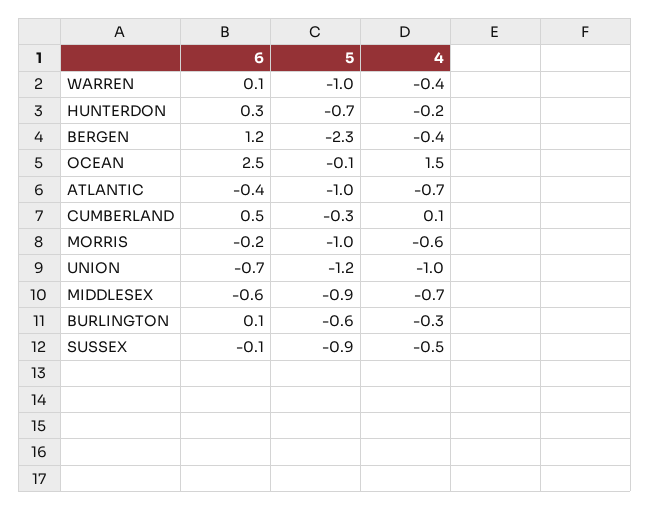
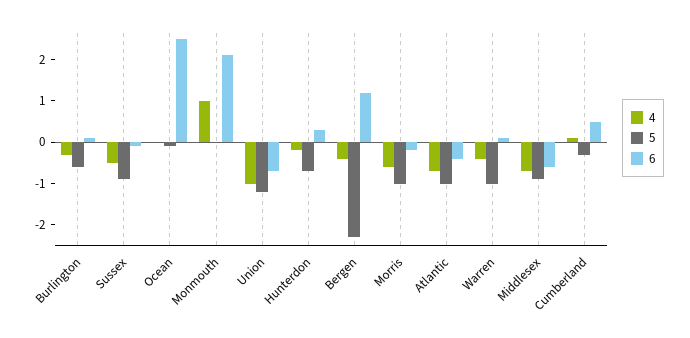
4, OCEAN: 1.5 -> 0
4, Monmouth: none -> 1
5, Monmouth: none -> 0
6, Monmouth: none -> 2

